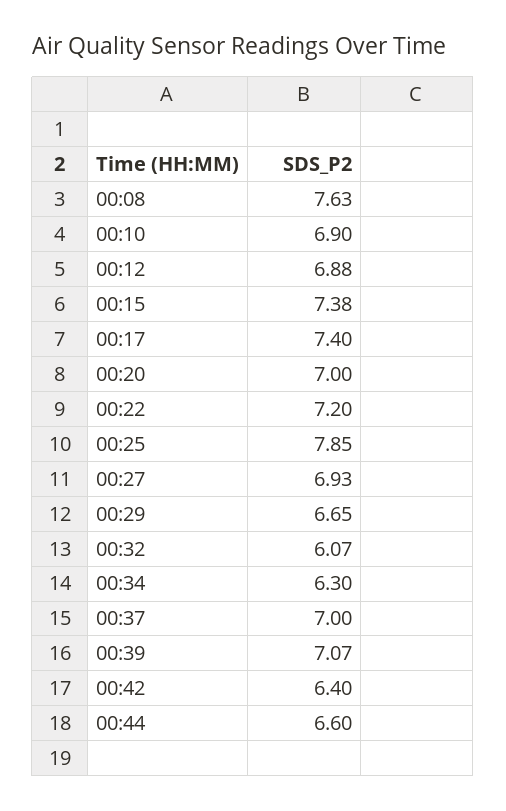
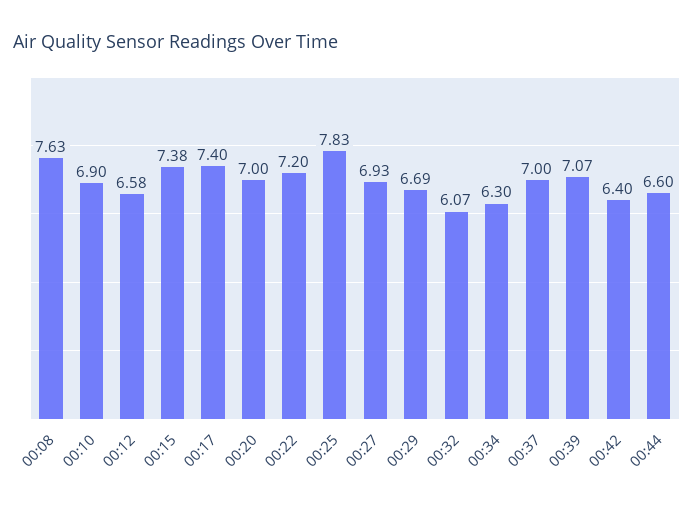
00:12: 6.88 -> 6.58
00:25: 7.85 -> 7.83
00:29: 6.65 -> 6.69

